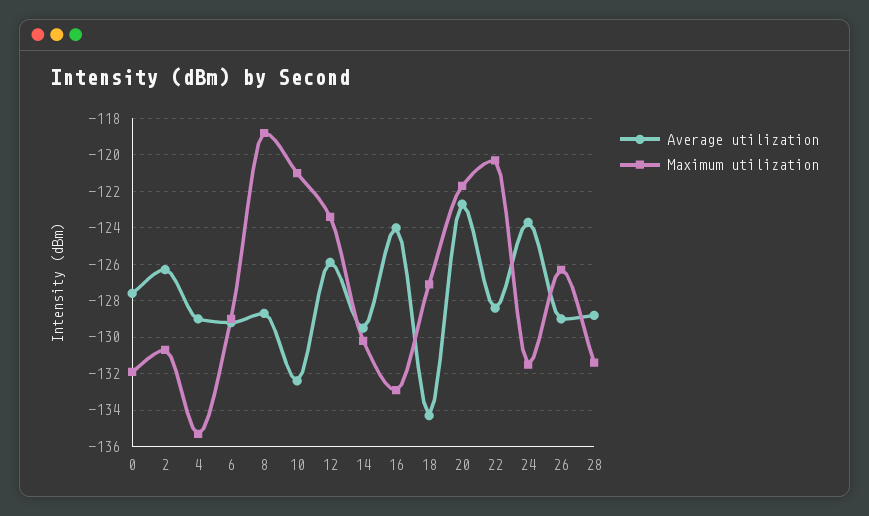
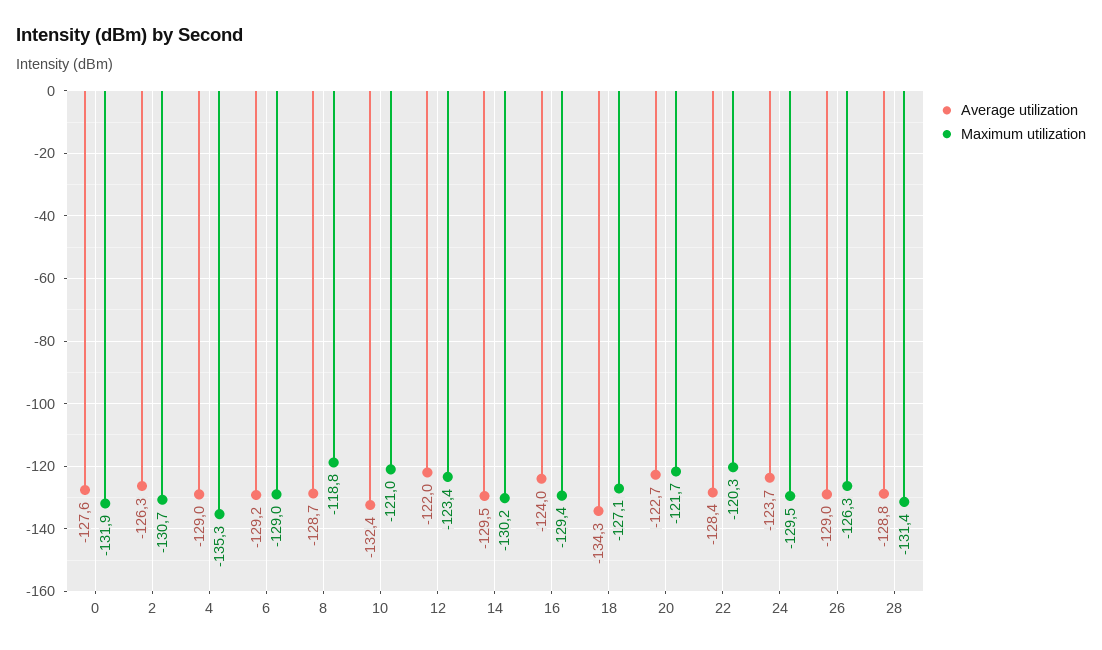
Average utilization, 12: -126 -> -122
Maximum utilization, 16: -133 -> -129.4
Maximum utilization, 24: -131.5 -> -129.5

